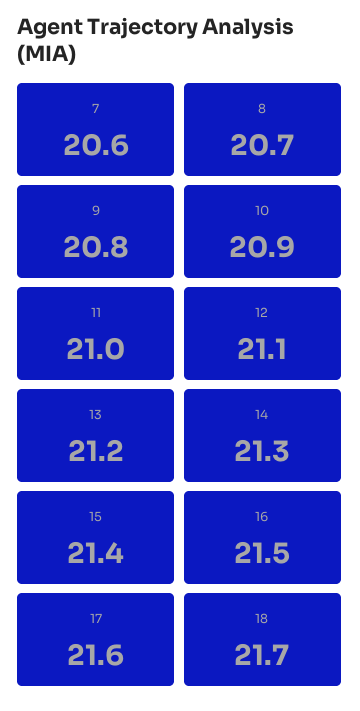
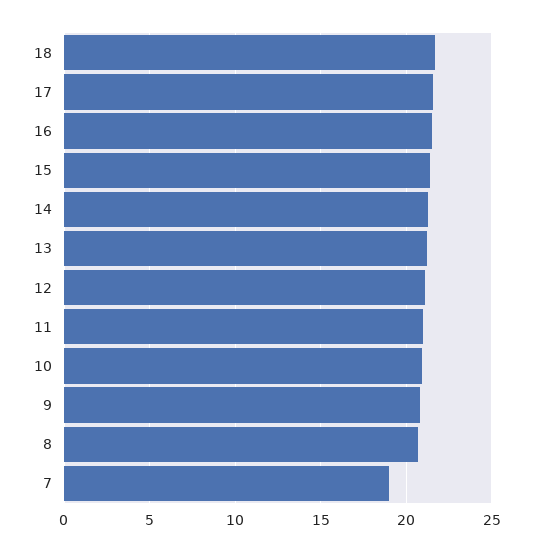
7: 20.6 -> 19

